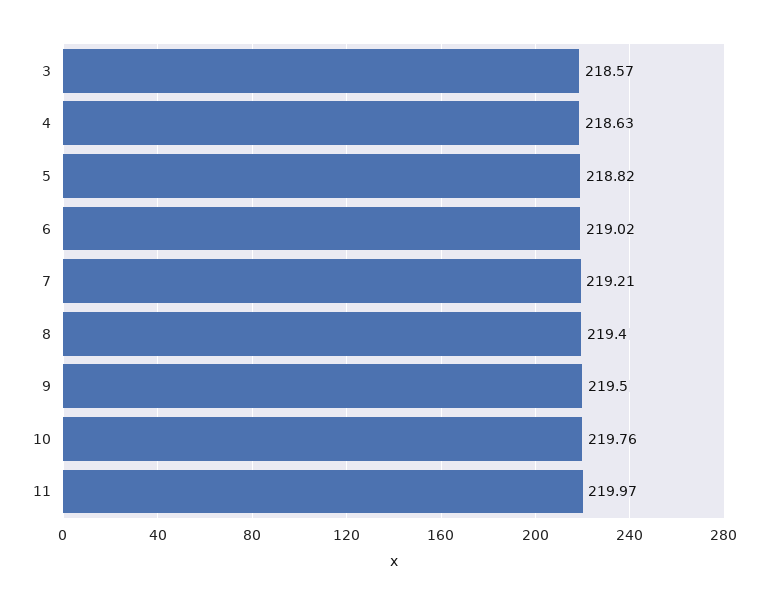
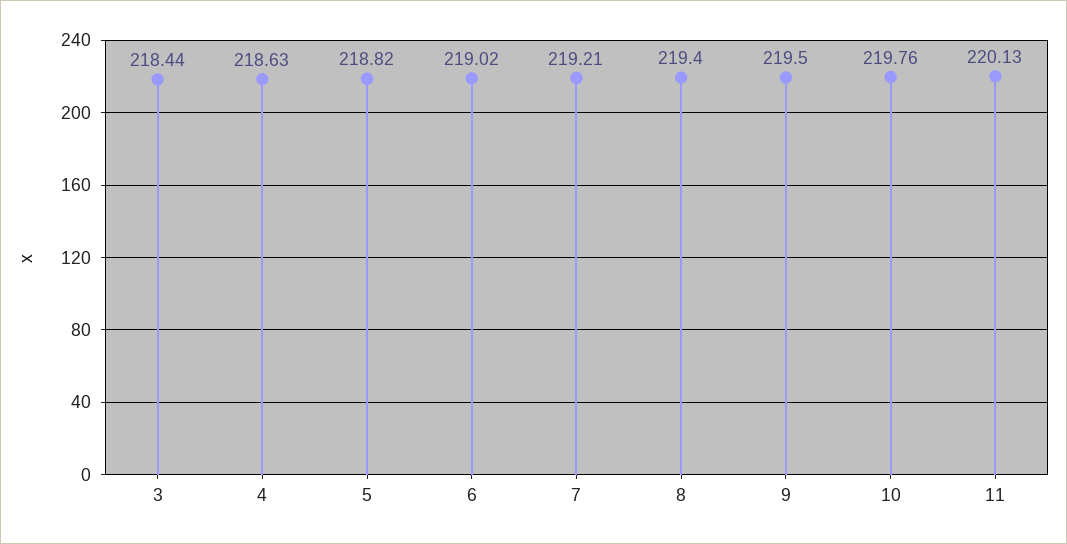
3: 218.57 -> 218.44
11: 219.97 -> 220.13

